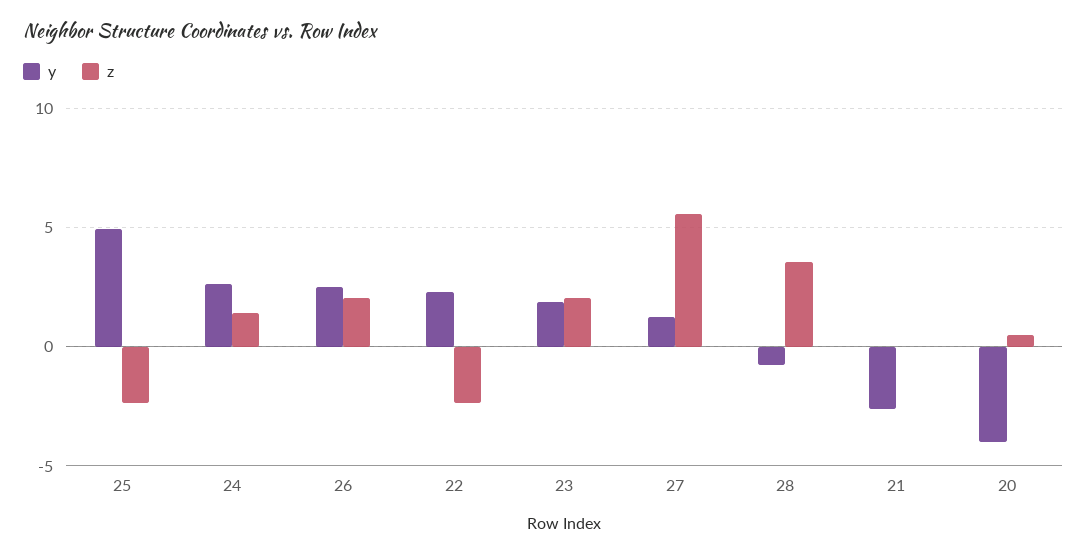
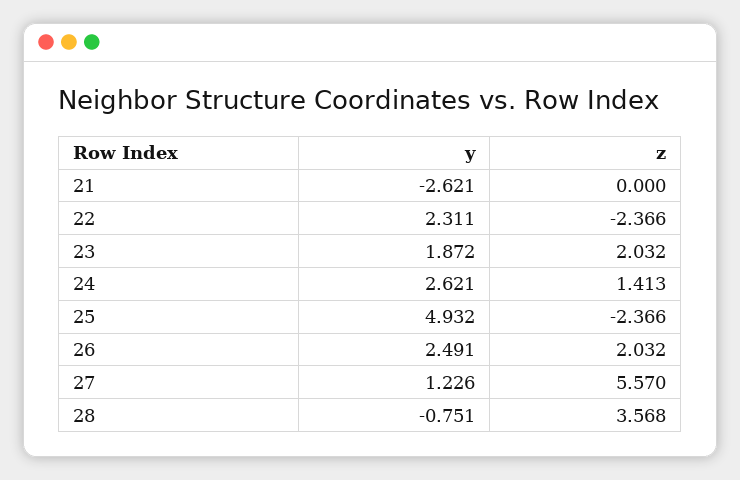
y, 20: -4 -> none
z, 20: 0.5 -> none

